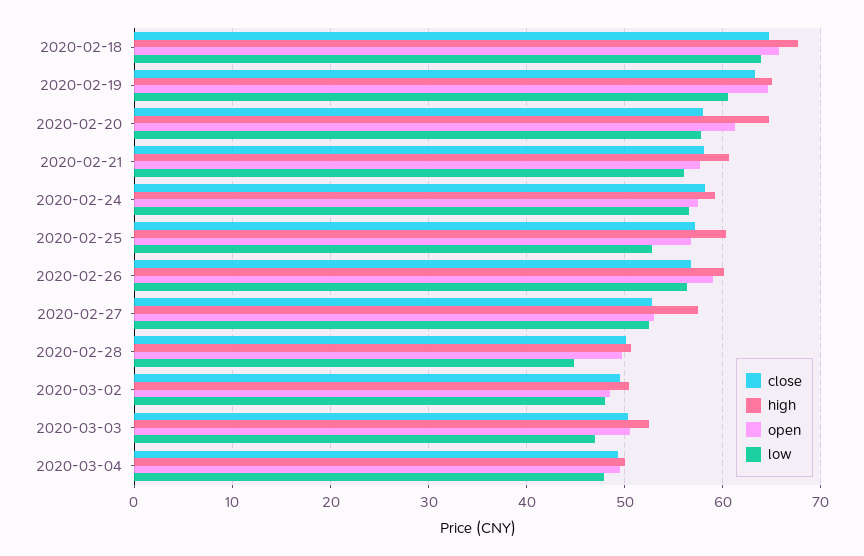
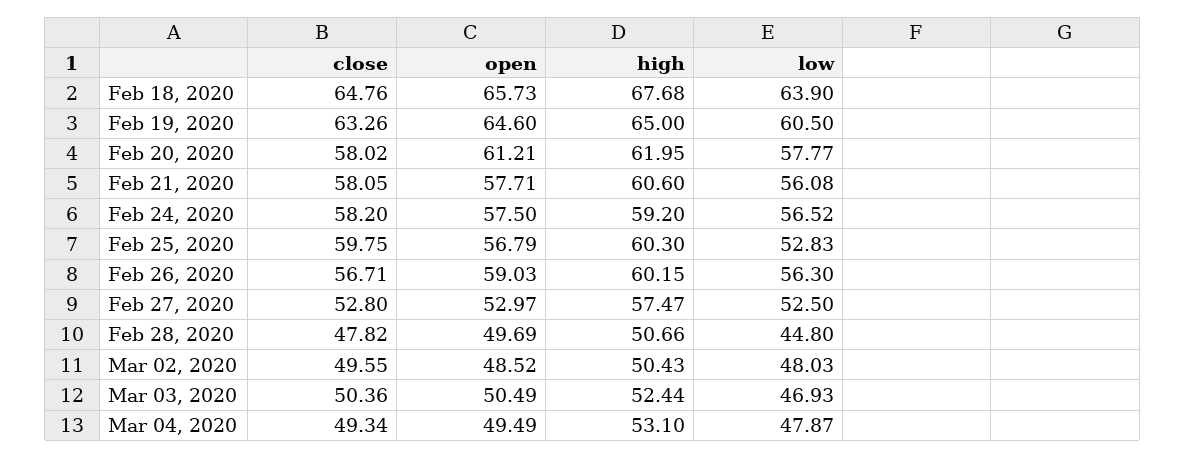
high, 2020-02-20: 65 -> 61.95
close, 2020-02-25: 57 -> 59.75
close, 2020-02-28: 50 -> 47.82
high, 2020-03-04: 50 -> 53.1

